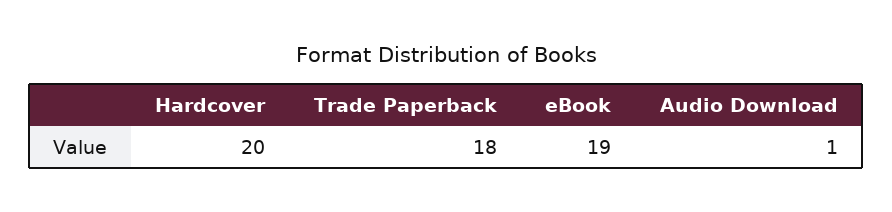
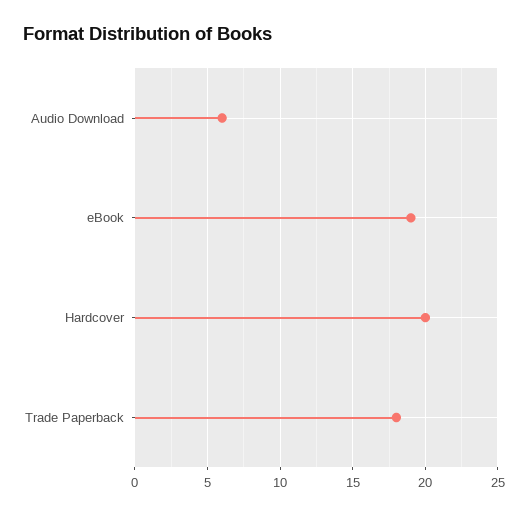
Audio Download: 1 -> 6

